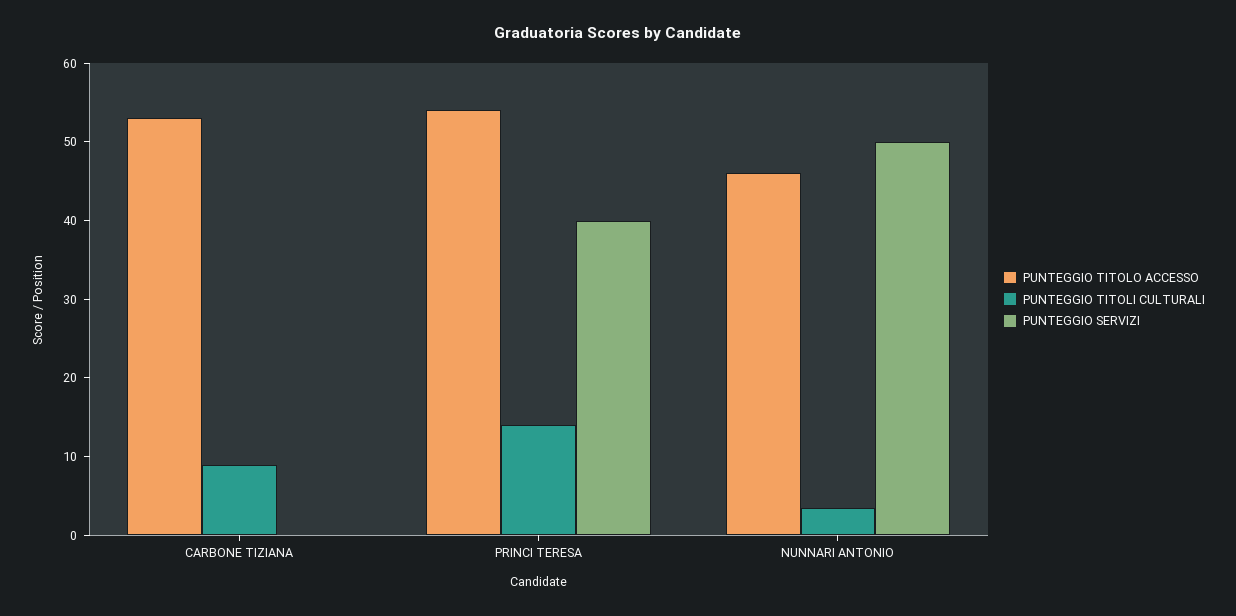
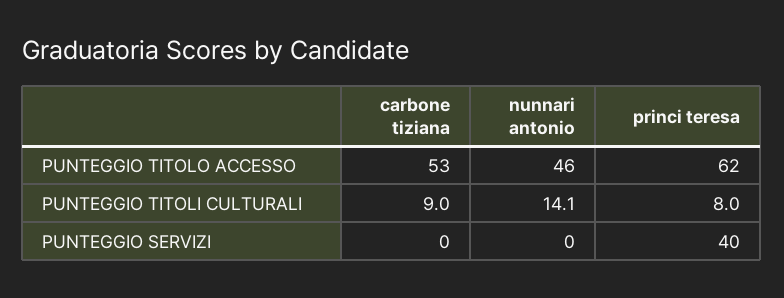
PUNTEGGIO TITOLO ACCESSO, PRINCI TERESA: 54 -> 62
PUNTEGGIO TITOLI CULTURALI, PRINCI TERESA: 14 -> 8
PUNTEGGIO TITOLI CULTURALI, NUNNARI ANTONIO: 4 -> 14.1
PUNTEGGIO SERVIZI, NUNNARI ANTONIO: 50 -> 0

